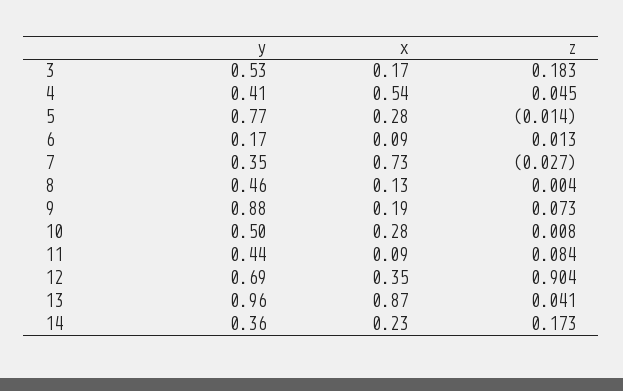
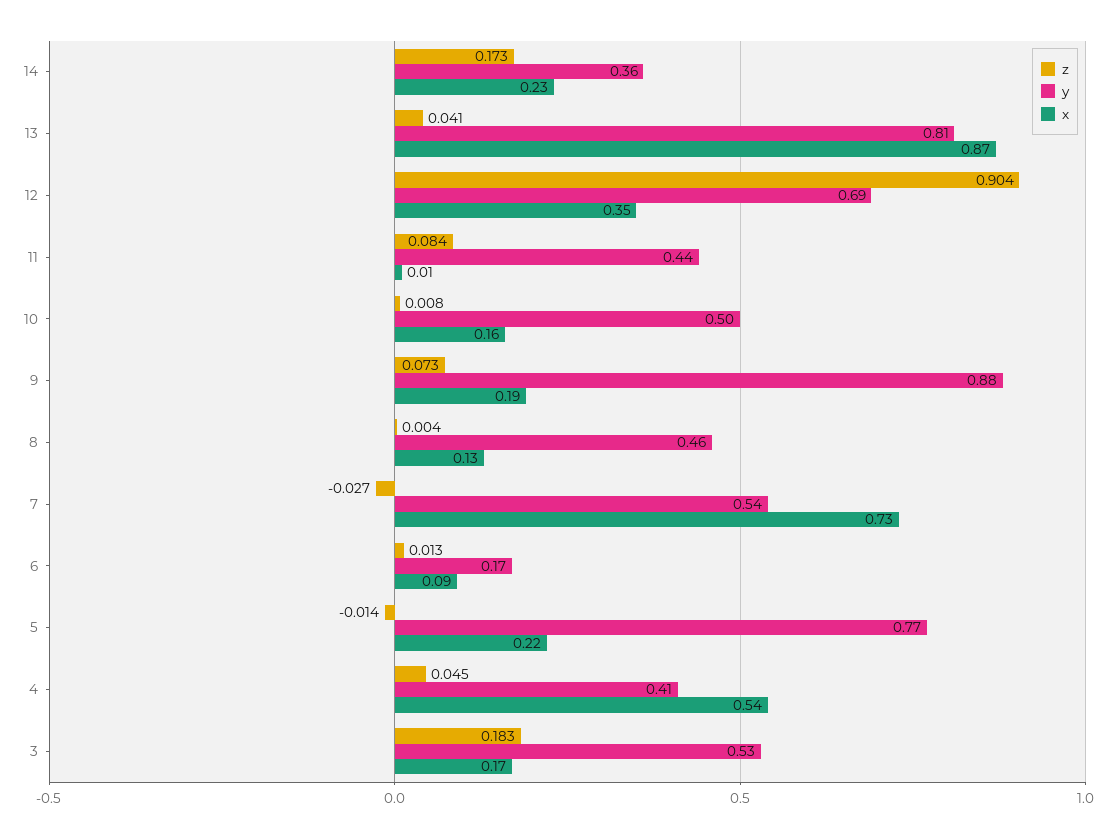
x, 5: 0.28 -> 0.22
y, 7: 0.35 -> 0.54
x, 10: 0.28 -> 0.16
x, 11: 0.09 -> 0.01
y, 13: 0.96 -> 0.81

